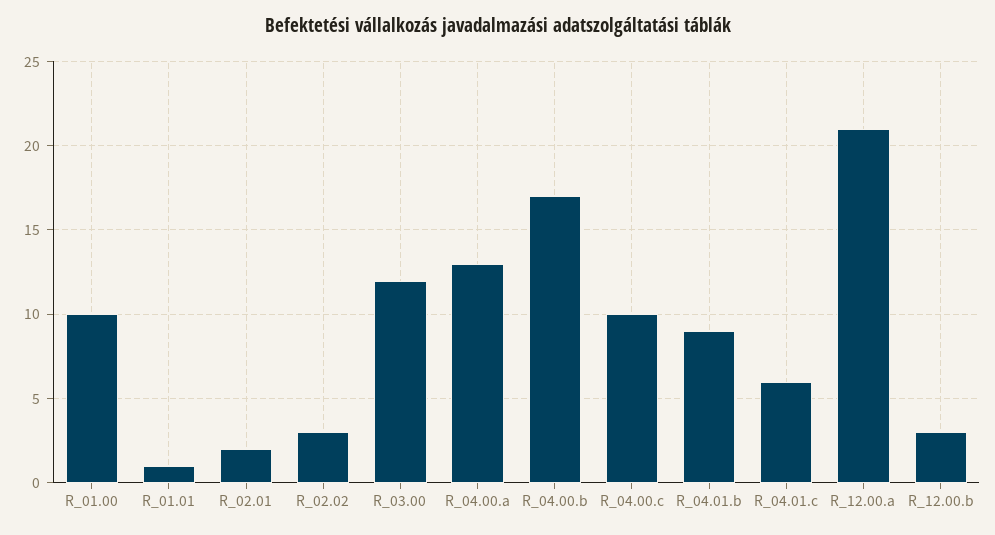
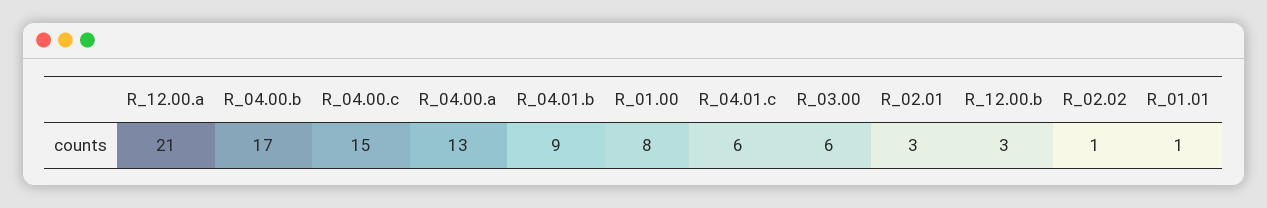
R_01.00: 10 -> 8
R_02.01: 2 -> 3
R_02.02: 3 -> 1
R_03.00: 12 -> 6
R_04.00.c: 10 -> 15

